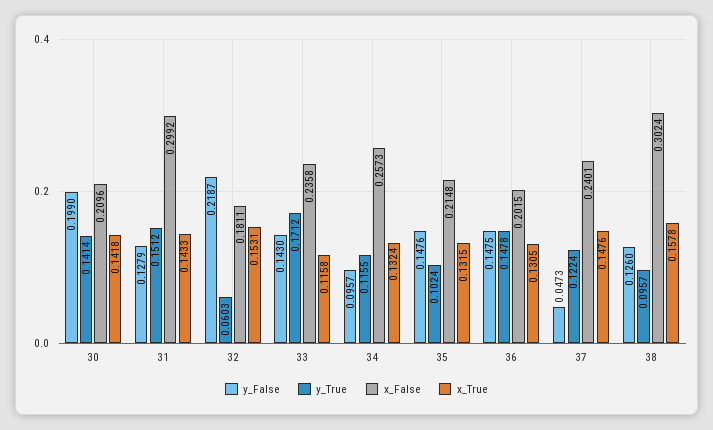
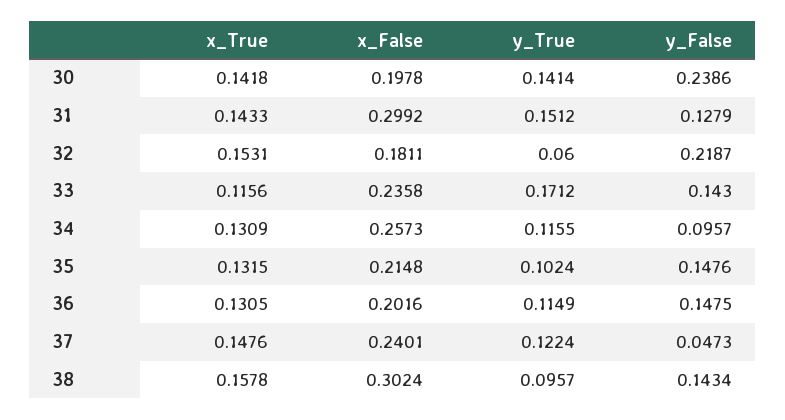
y_False, 30: 0.199 -> 0.2386
x_False, 30: 0.2096 -> 0.1978
y_True, 32: 0.0603 -> 0.06
x_True, 33: 0.1158 -> 0.1156
x_True, 34: 0.1324 -> 0.1309
y_True, 36: 0.1478 -> 0.1149
x_False, 36: 0.2015 -> 0.2016
y_False, 38: 0.126 -> 0.1434

